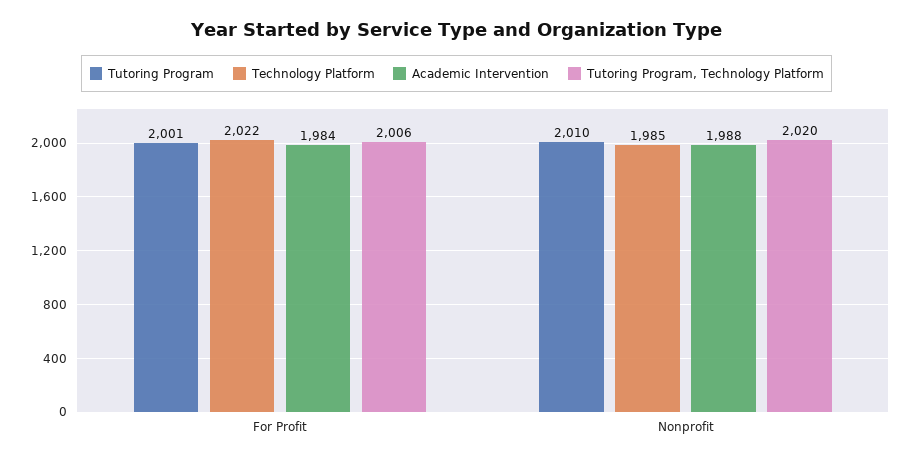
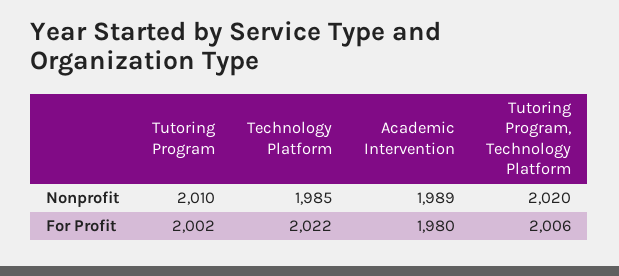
Tutoring Program, For Profit: 2001 -> 2002
Academic Intervention, For Profit: 1984 -> 1980
Academic Intervention, Nonprofit: 1988 -> 1989

